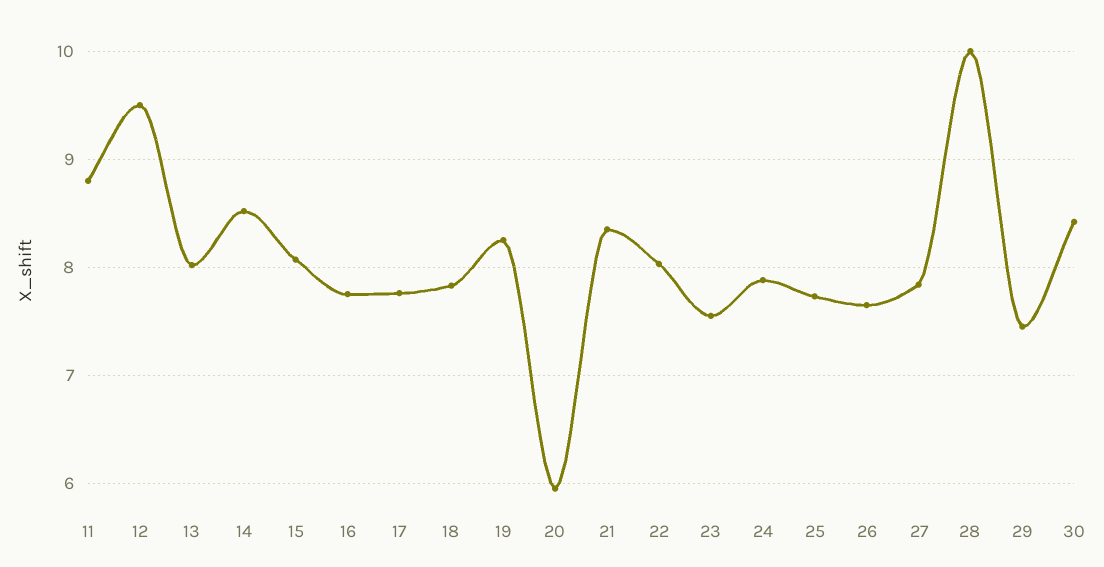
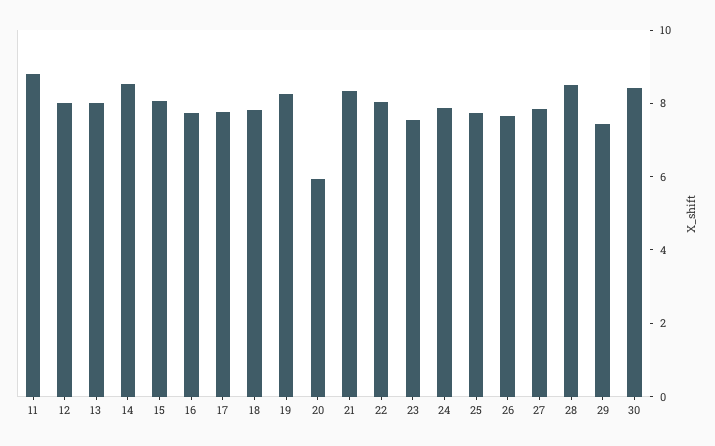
12: 9.5 -> 8
28: 10 -> 8.5

